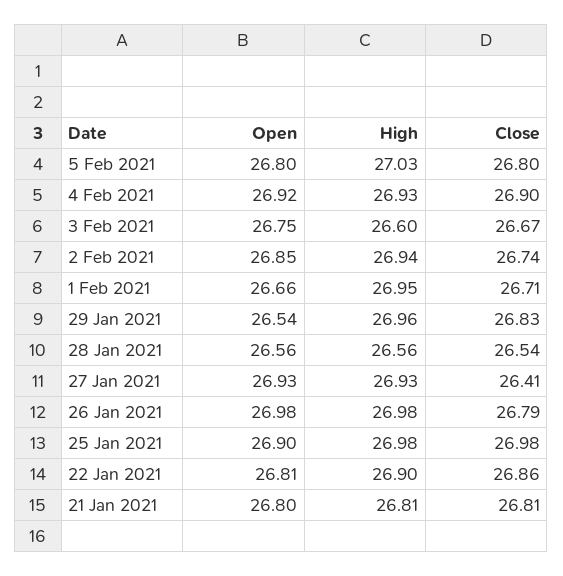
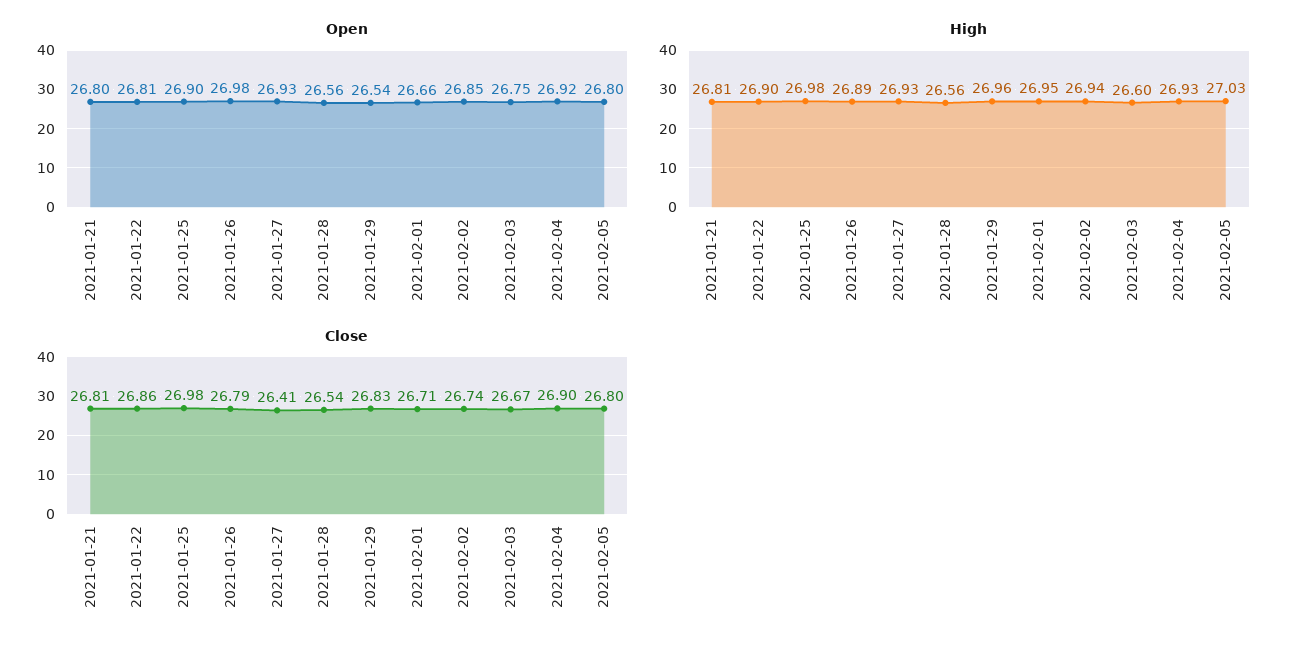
High, 26 Jan 2021: 26.98 -> 26.89

